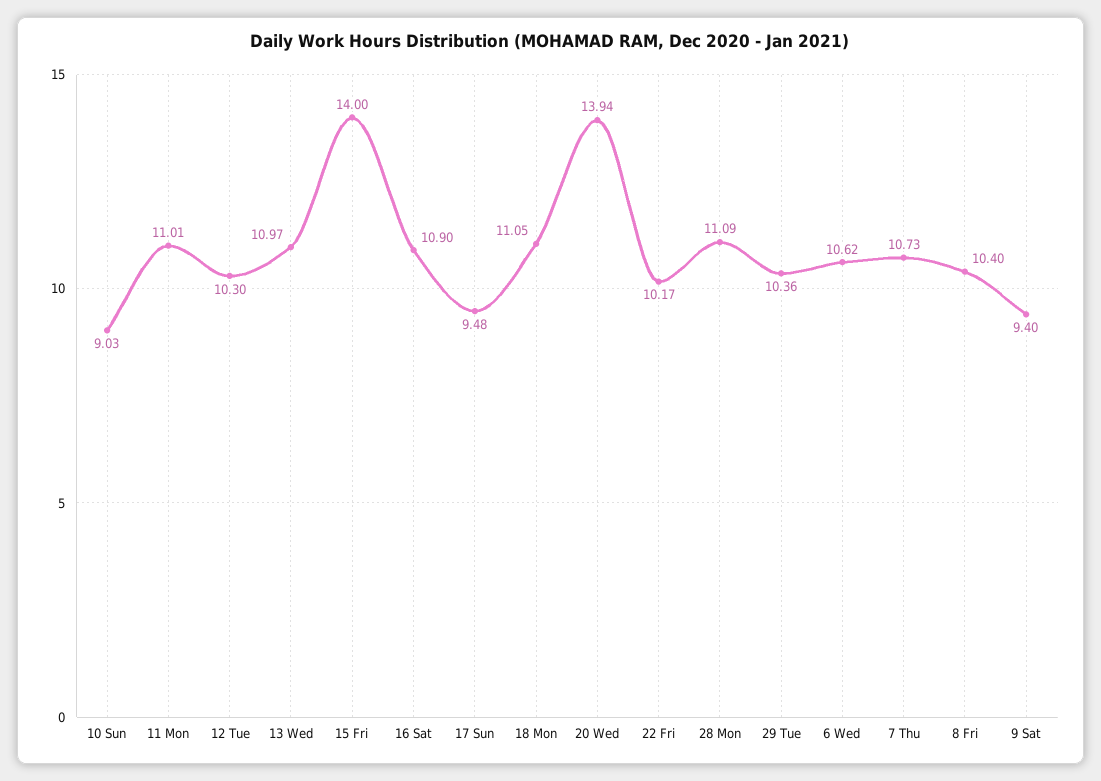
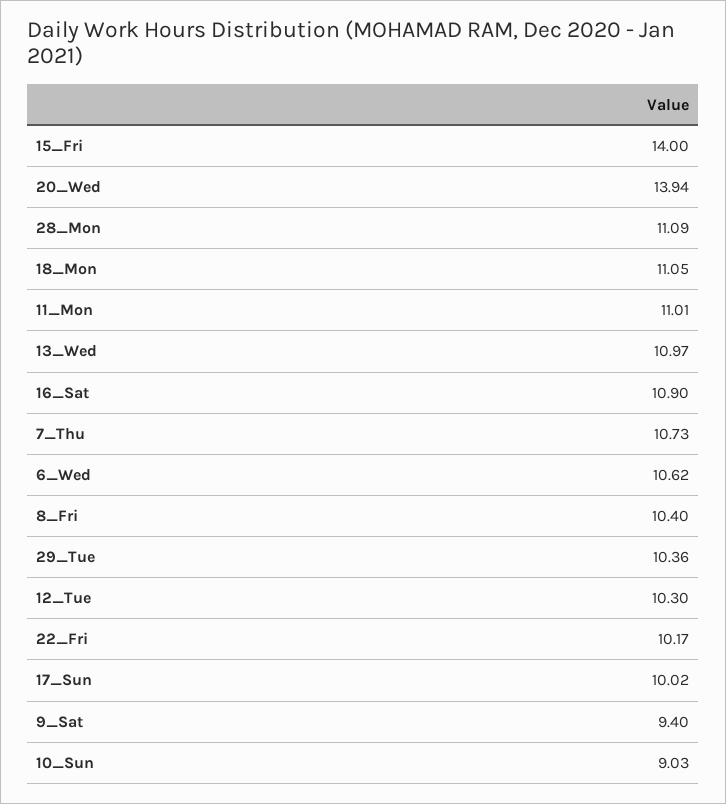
17 Sun: 9.48 -> 10.02

